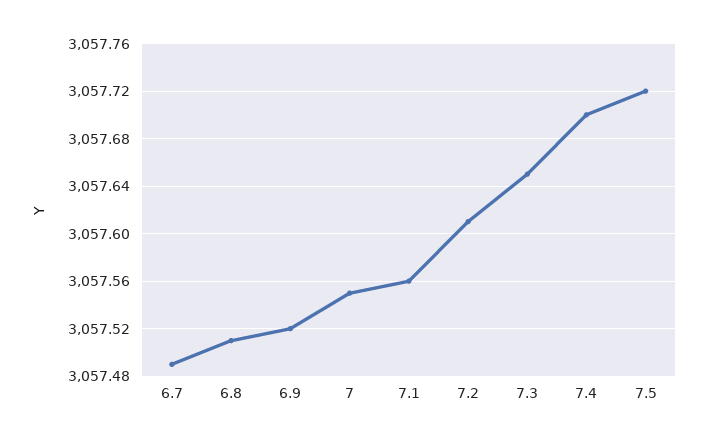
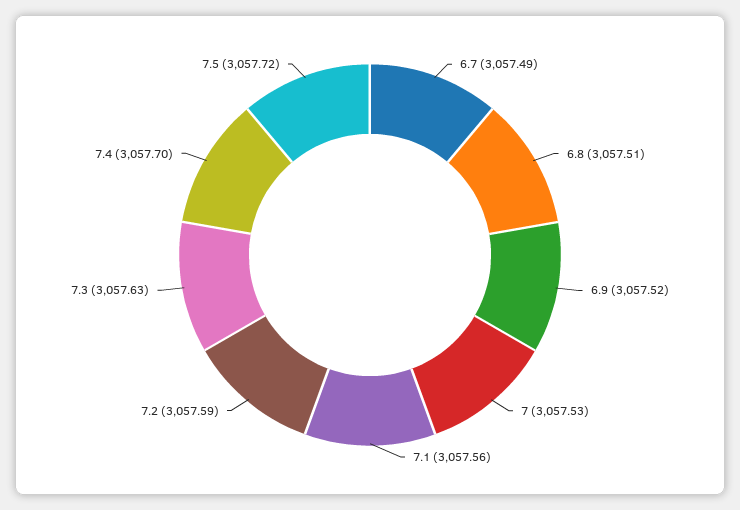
7: 3057.55 -> 3057.53
7.2: 3057.61 -> 3057.59
7.3: 3057.65 -> 3057.63

